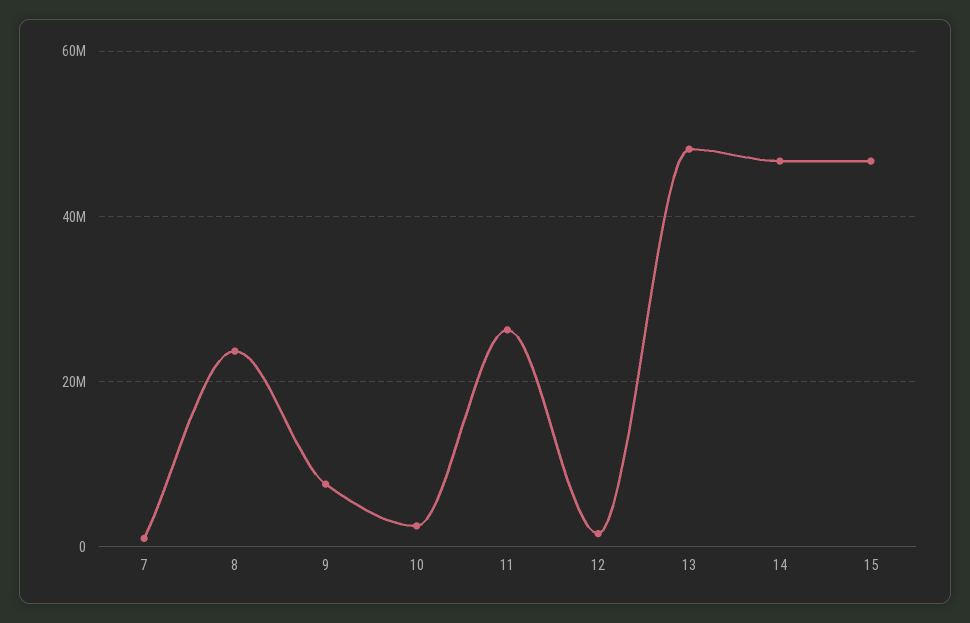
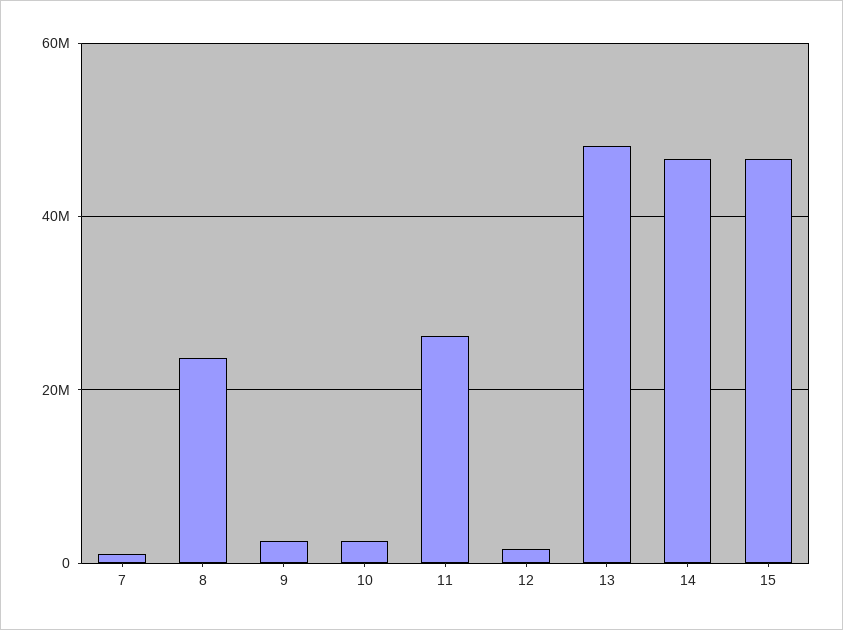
9: 8000000 -> 2000000

